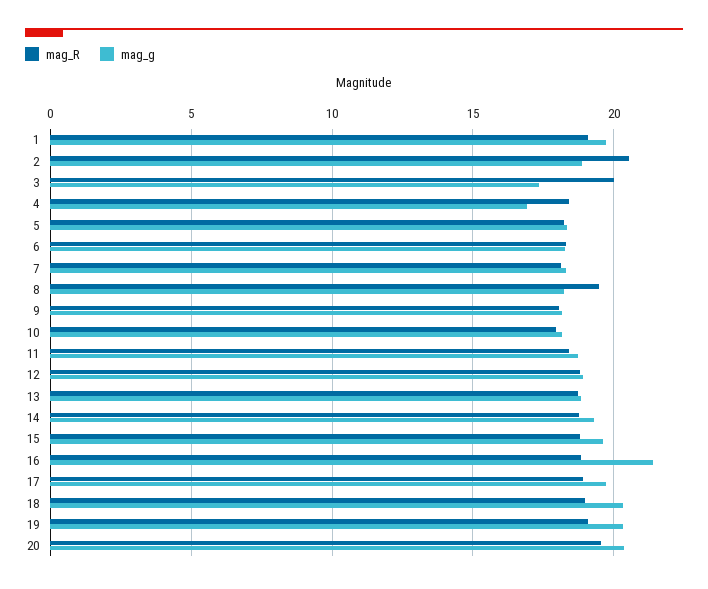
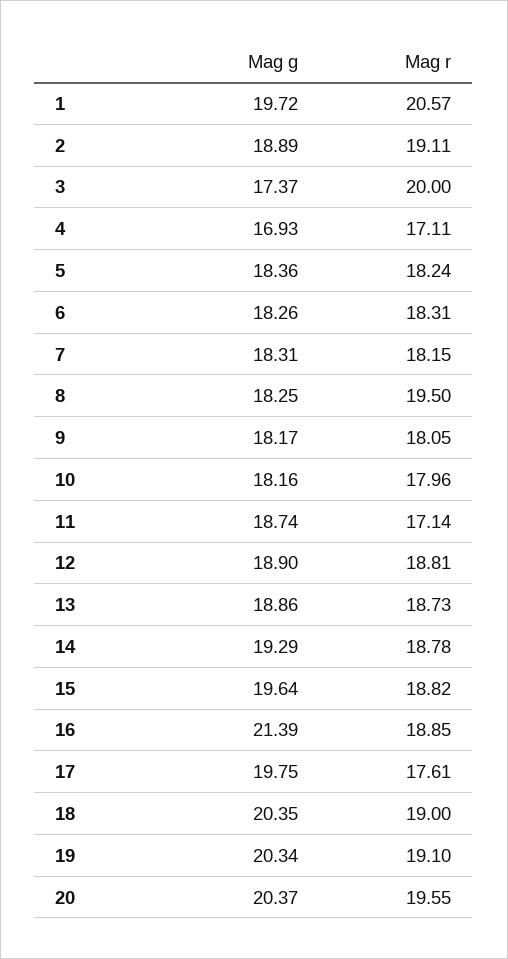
mag_R, 1: 19 -> 20.57
mag_R, 2: 20.5 -> 19.11
mag_R, 4: 18.5 -> 17.11
mag_R, 11: 18.5 -> 17.14
mag_R, 17: 19 -> 17.61

